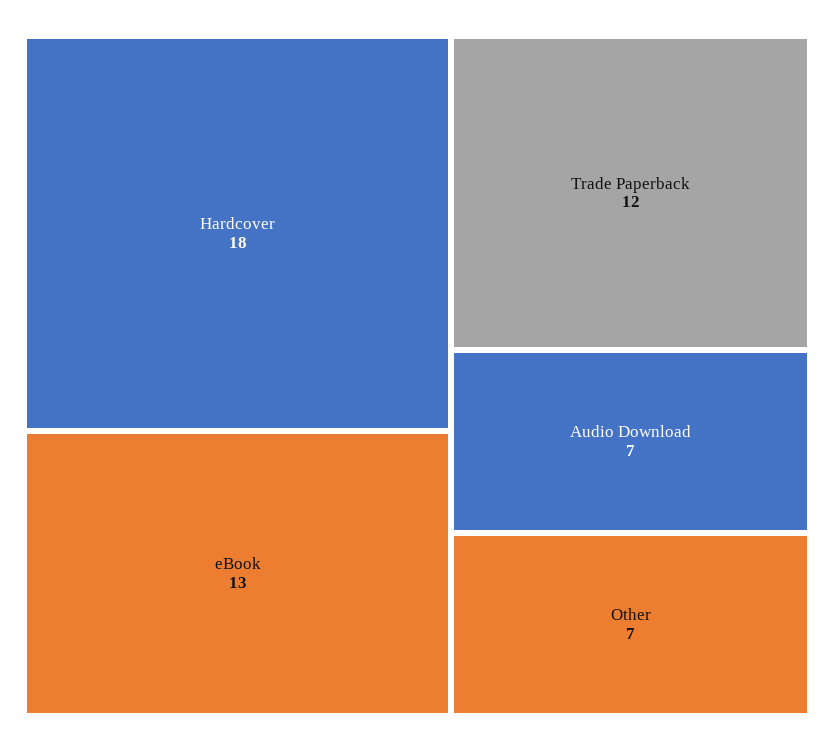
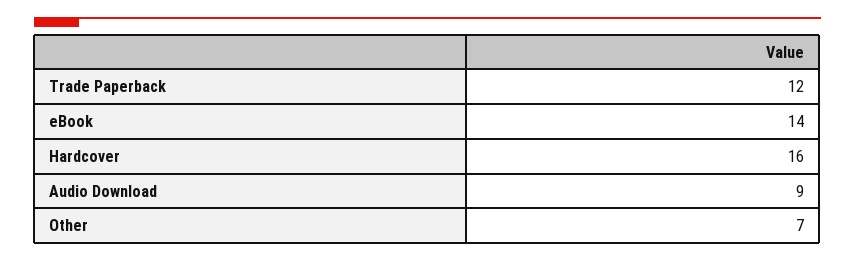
Hardcover: 18 -> 16
eBook: 13 -> 14
Audio Download: 7 -> 9

